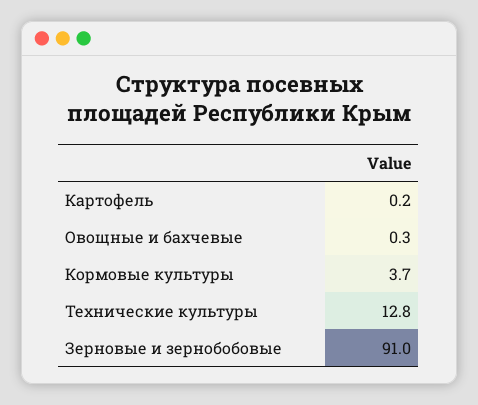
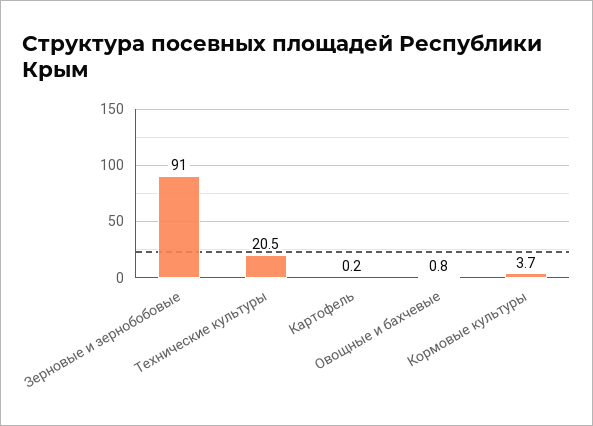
Овощные и бахчевые: 0.3 -> 0.8
Технические культуры: 12.8 -> 20.5

